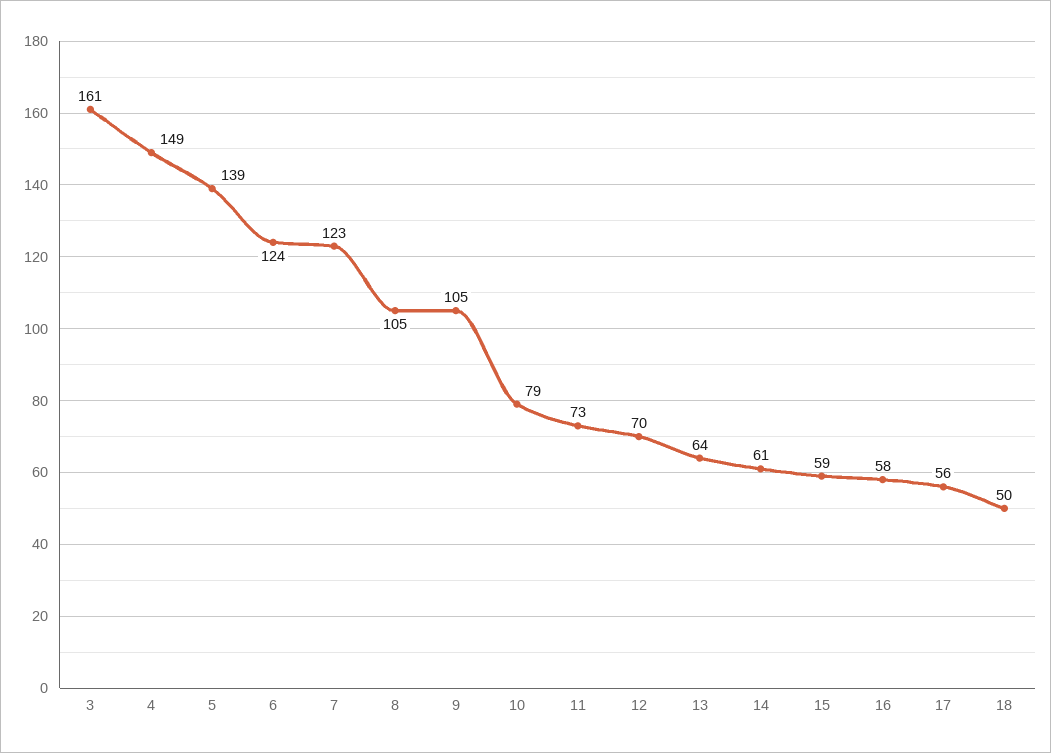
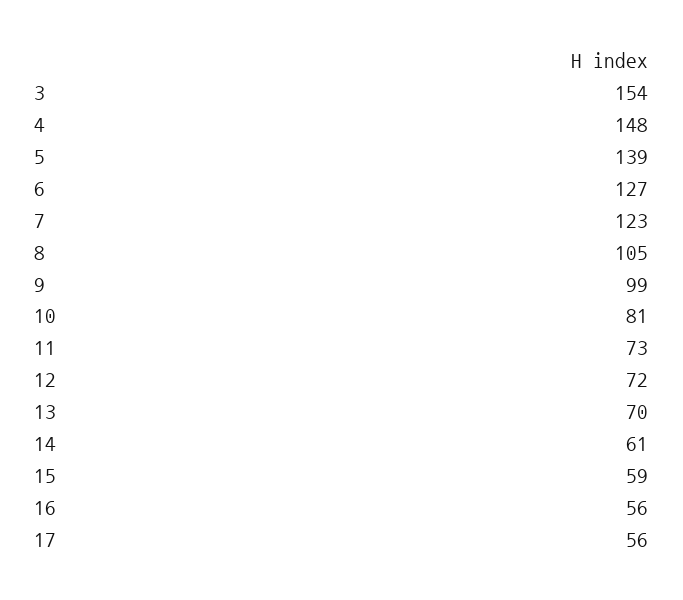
3: 161 -> 154
4: 149 -> 148
6: 124 -> 127
9: 105 -> 99
10: 79 -> 81
12: 70 -> 72
13: 64 -> 70
16: 58 -> 56
18: 50 -> none

